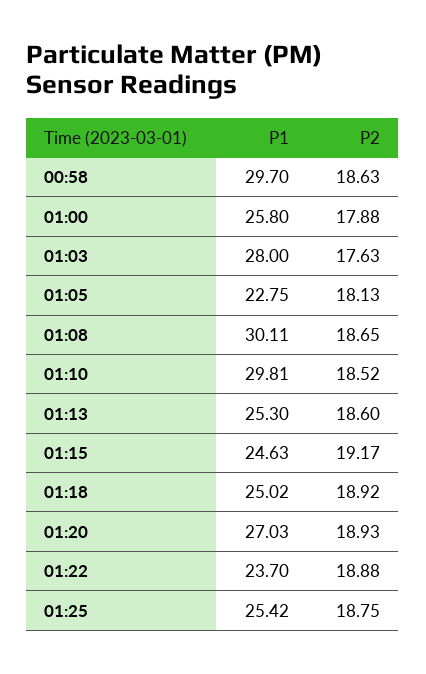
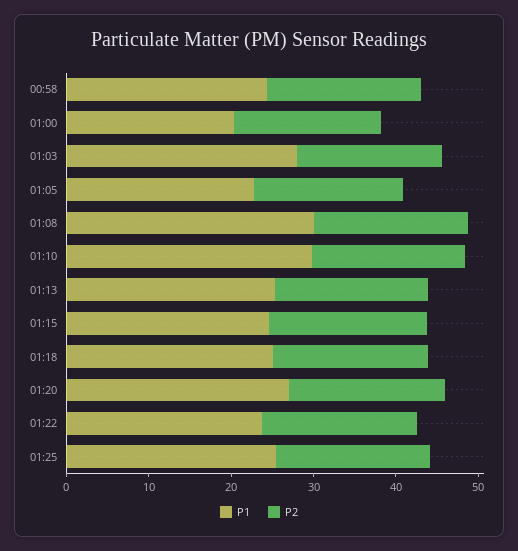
P1, 00:58: 29.7 -> 24
P1, 01:00: 25.8 -> 20

